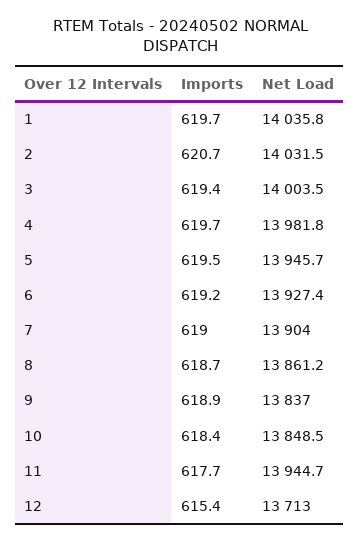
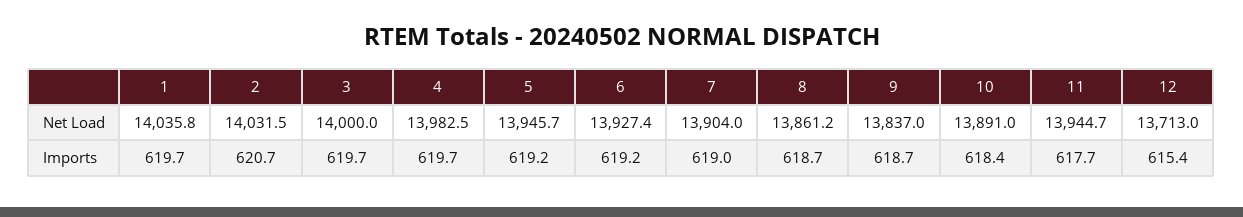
Imports, 3: 619.4 -> 619.7
Net Load, 3: 14003.5 -> 14000
Net Load, 4: 13981.8 -> 13982.5
Imports, 5: 619.5 -> 619.2
Imports, 9: 618.9 -> 618.7
Net Load, 10: 13848.5 -> 13891

